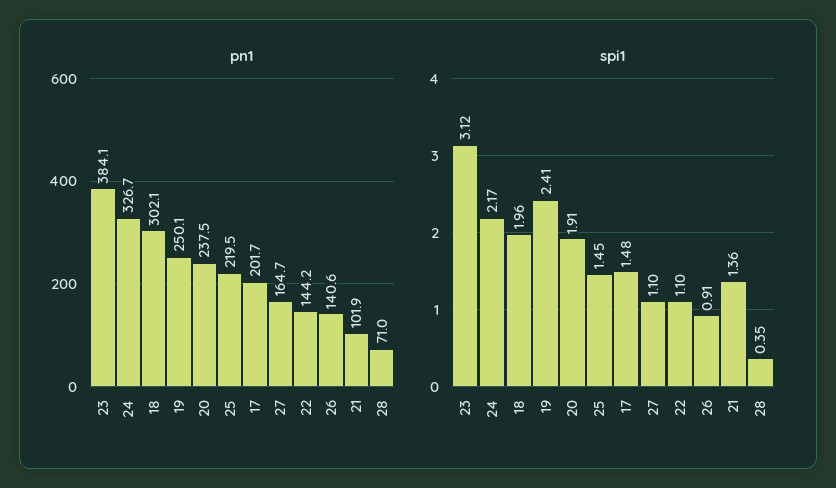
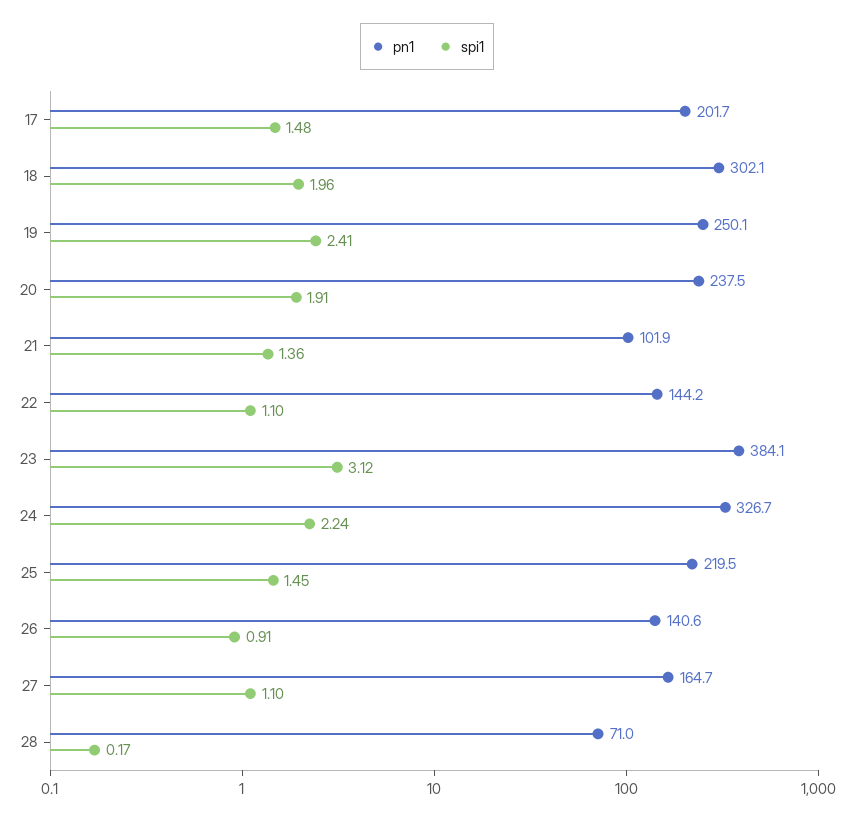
spi1, 24: 2.17 -> 2.24
spi1, 28: 0.35 -> 0.17

